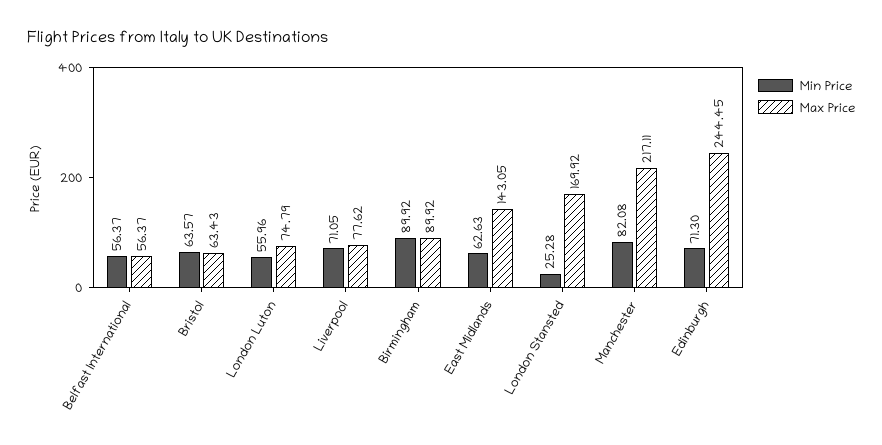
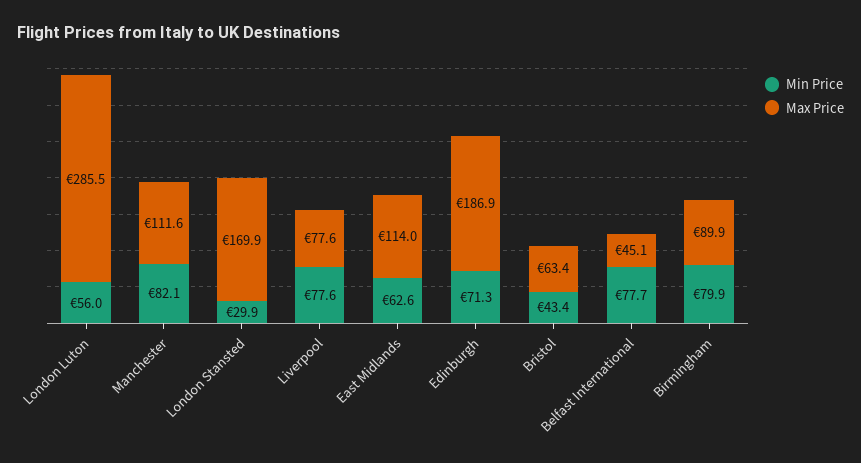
Min Price, Belfast International: 56.37 -> 77.7
Max Price, Belfast International: 56.37 -> 45.1
Min Price, Bristol: 63.57 -> 43.4
Max Price, London Luton: 74.79 -> 285.5
Min Price, Liverpool: 71.05 -> 77.6
Min Price, Birmingham: 89.92 -> 79.9
Max Price, East Midlands: 143.05 -> 114
Min Price, London Stansted: 25.28 -> 29.9
Max Price, Manchester: 217.11 -> 111.6
Max Price, Edinburgh: 244.45 -> 186.9

